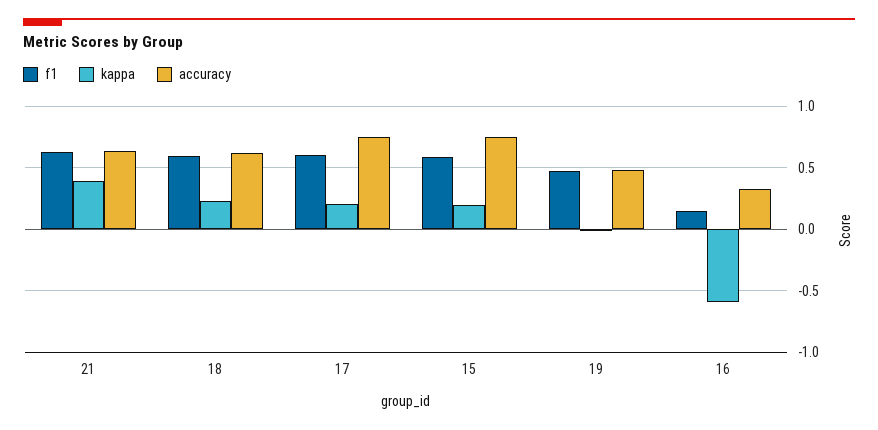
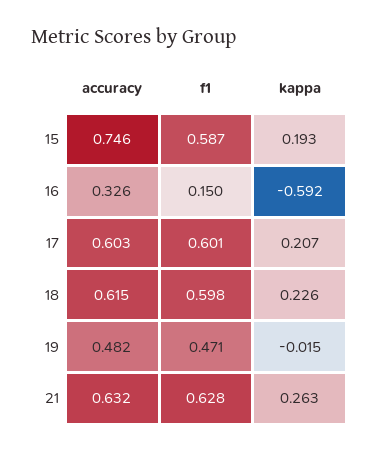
kappa, 21: 0.4 -> 0.263
accuracy, 17: 0.75 -> 0.603

